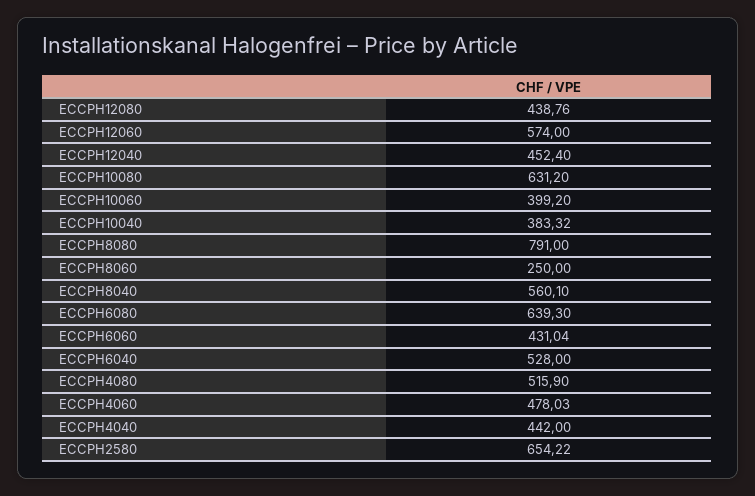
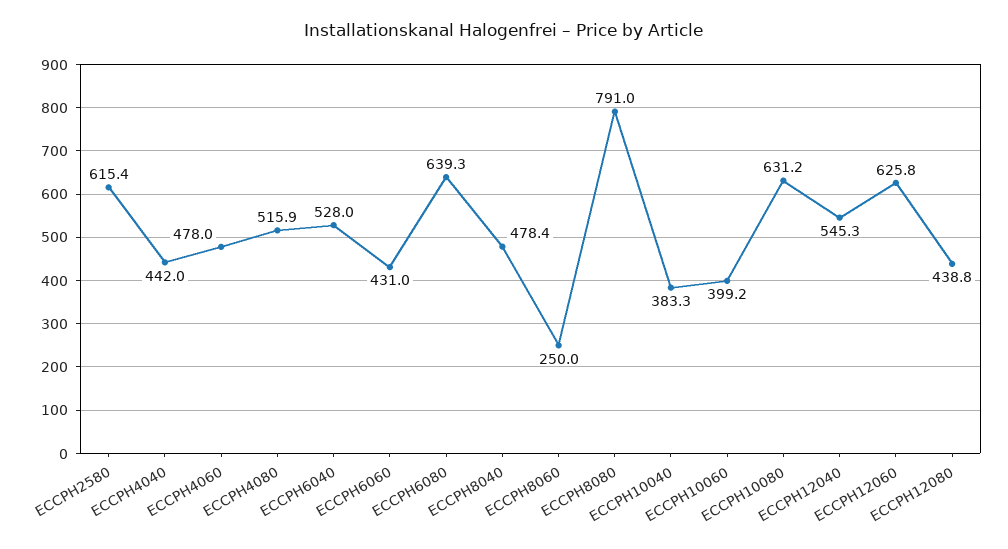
ECCPH12060: 574 -> 625.8
ECCPH12040: 452.4 -> 545.3
ECCPH8040: 560.1 -> 478.4
ECCPH2580: 654.22 -> 615.4

